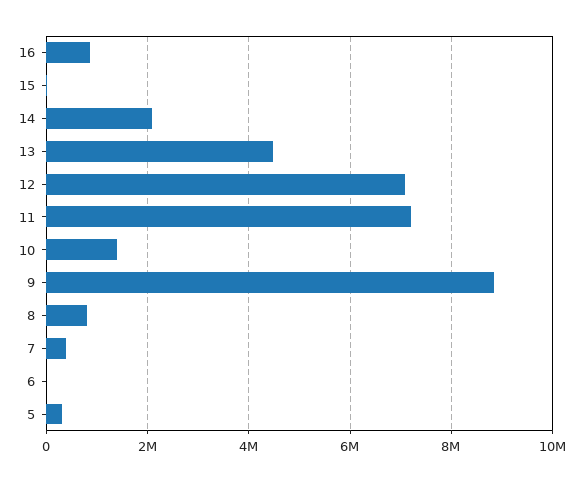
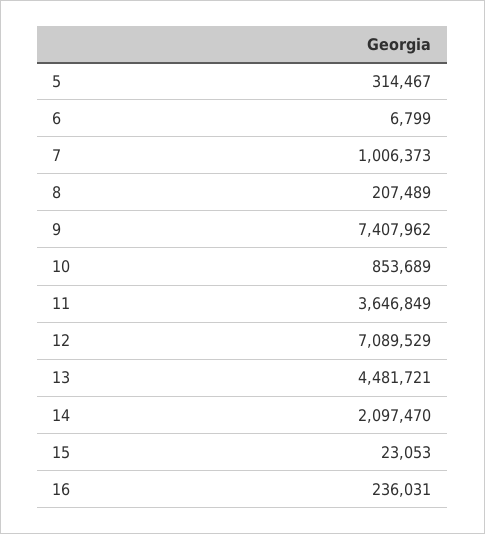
16: 800000 -> 236031
11: 7200000 -> 3646849
10: 1400000 -> 853689
9: 8800000 -> 7407962
8: 800000 -> 207489
7: 400000 -> 1006373

